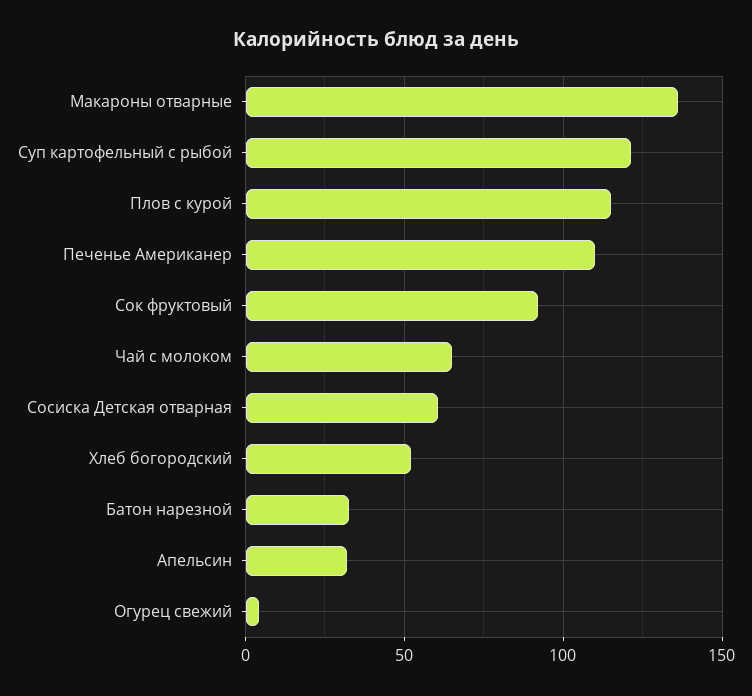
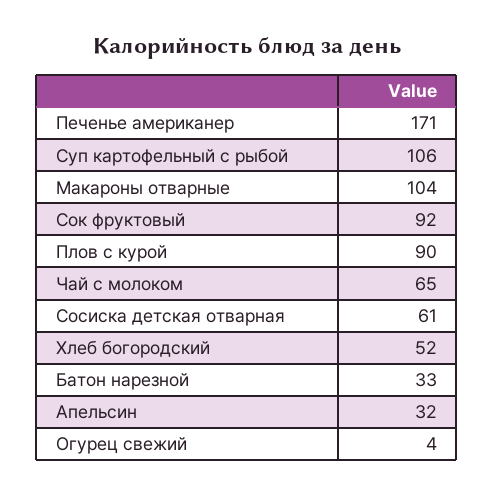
Макароны отварные: 135 -> 104
Суп картофельный с рыбой: 120 -> 106
Плов с курой: 115 -> 90
Печенье Американер: 110 -> 171

